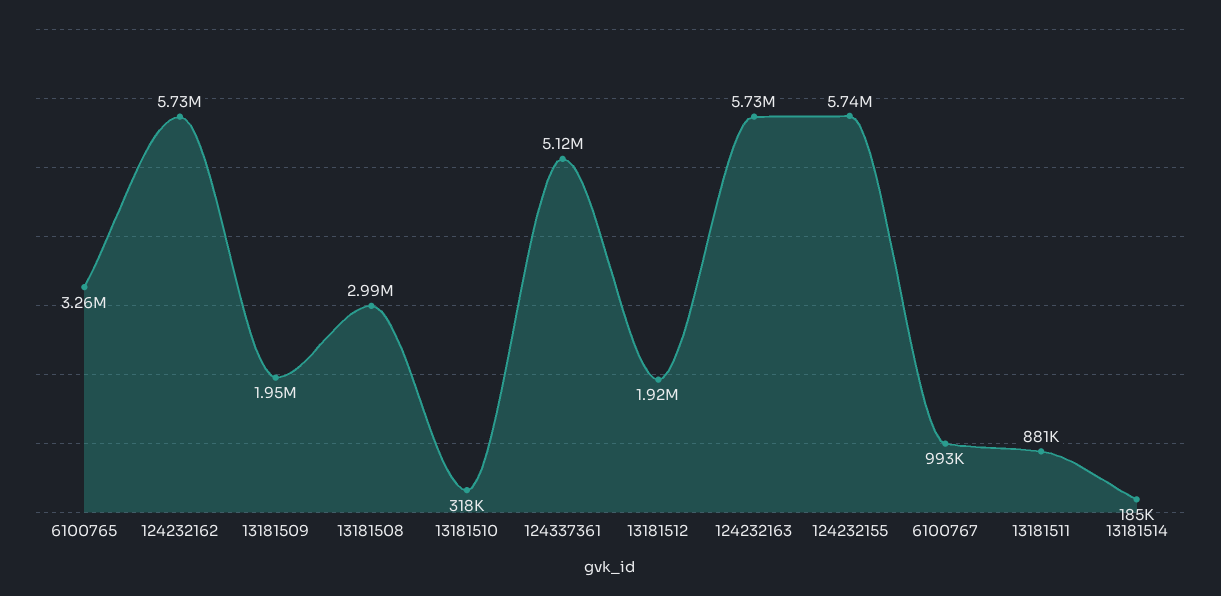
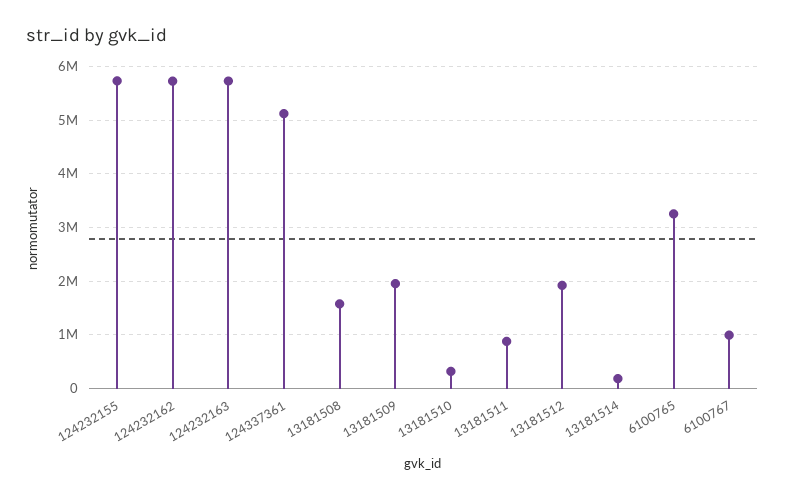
13181508: 2990000 -> 1600000

